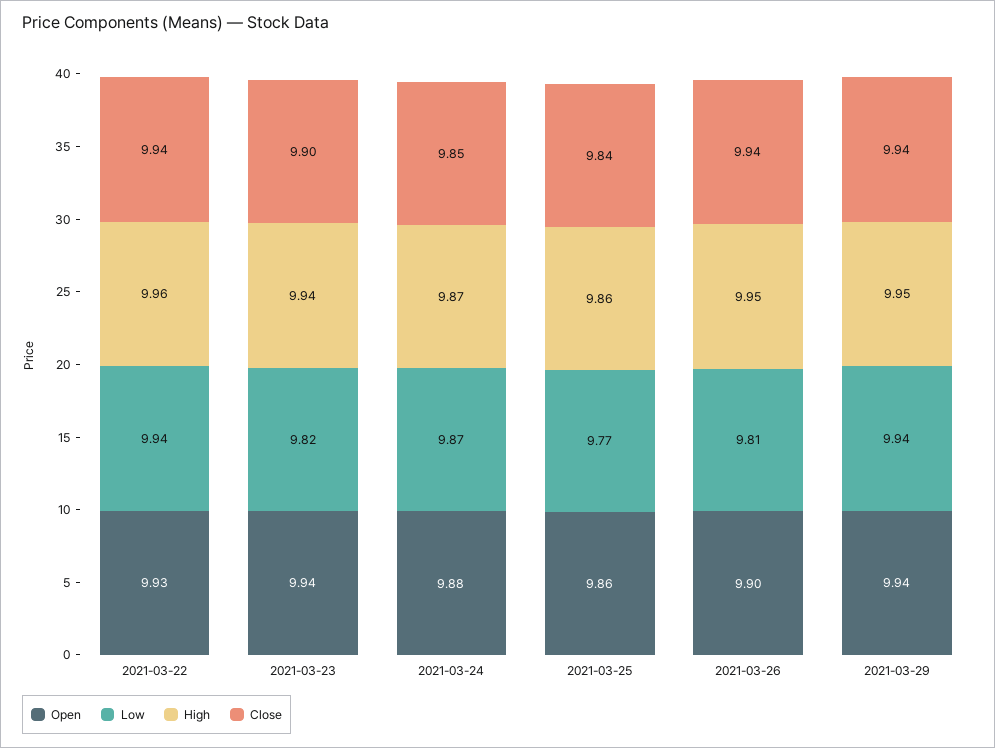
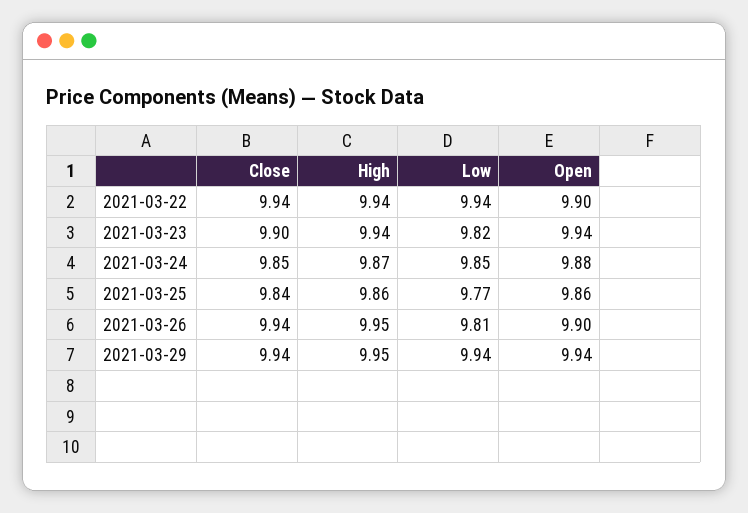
Open, 2021-03-22: 9.93 -> 9.9
High, 2021-03-22: 9.96 -> 9.94
Low, 2021-03-24: 9.87 -> 9.85

